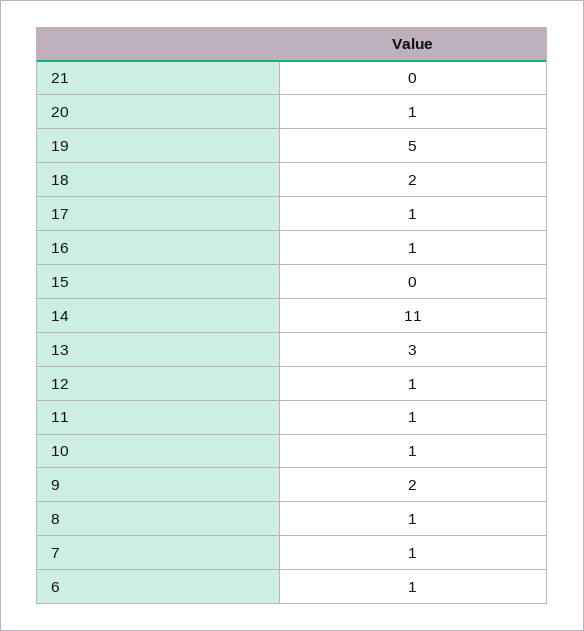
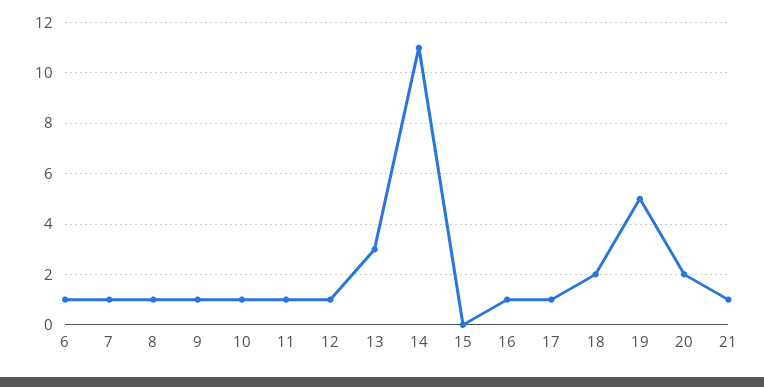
21: 0 -> 1
20: 1 -> 2
9: 2 -> 1

